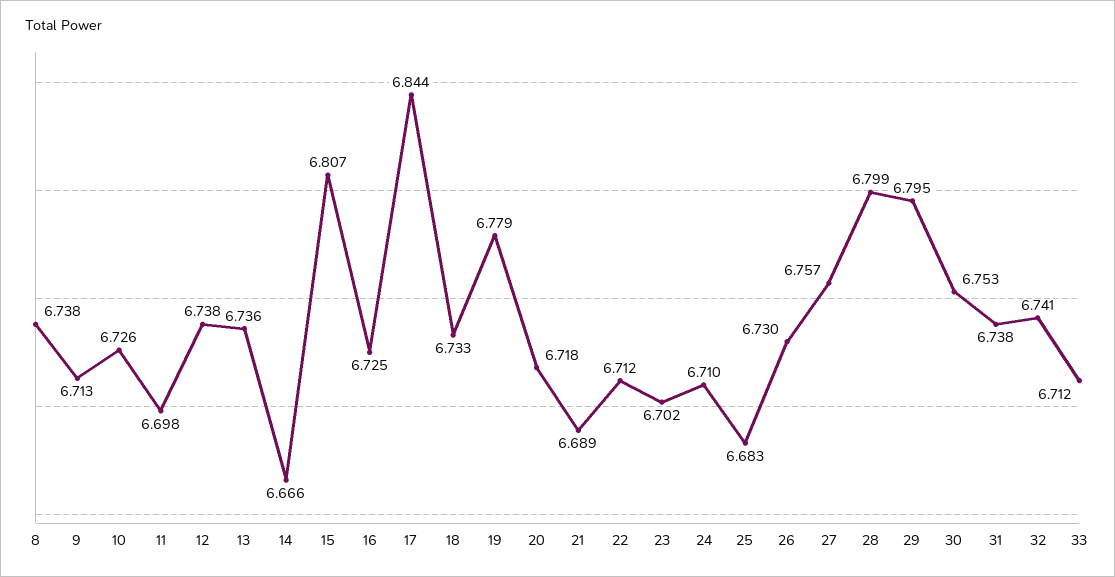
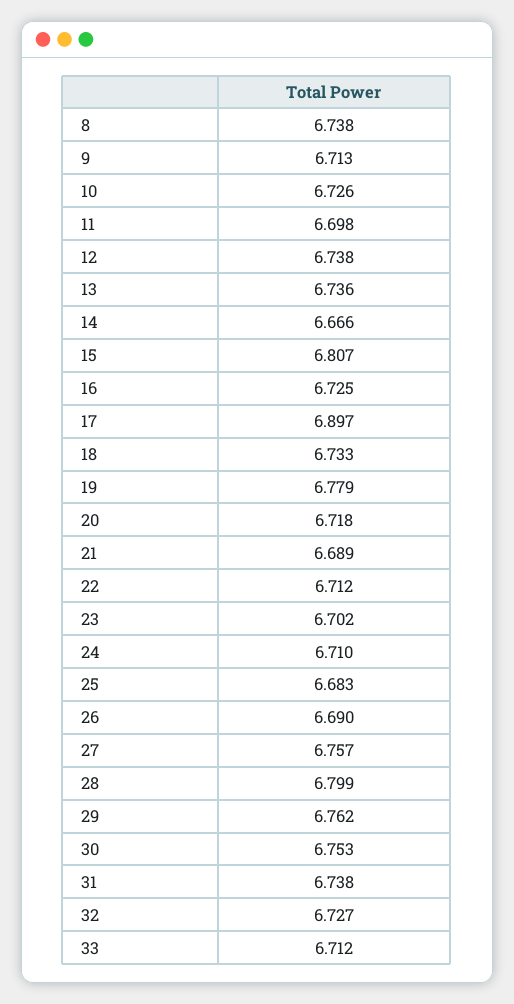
17: 6.844 -> 6.897
26: 6.73 -> 6.69
29: 6.795 -> 6.762
32: 6.741 -> 6.727

